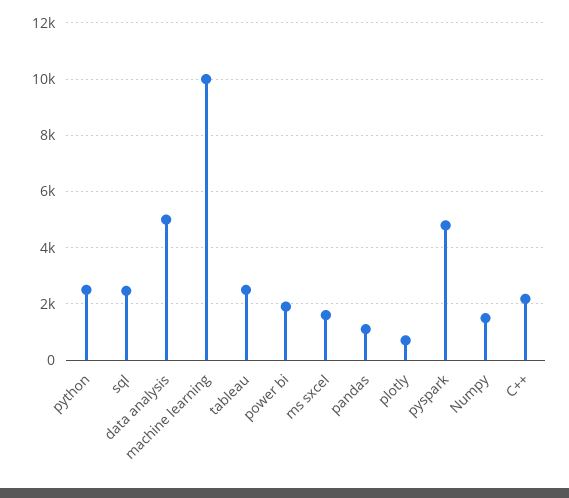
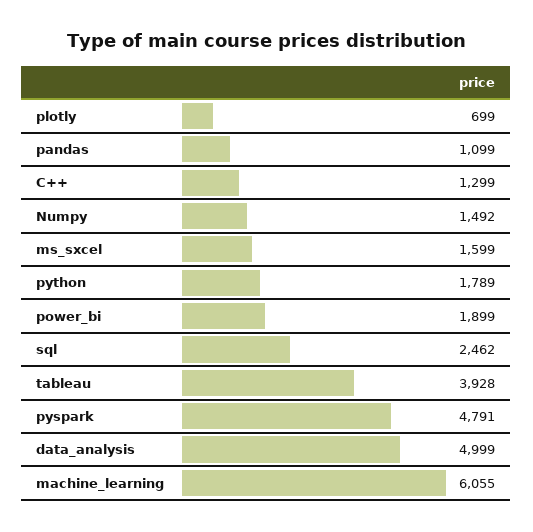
python: 2500 -> 1789
machine learning: 10000 -> 6055
tableau: 2500 -> 3928
C++: 2250 -> 1299

